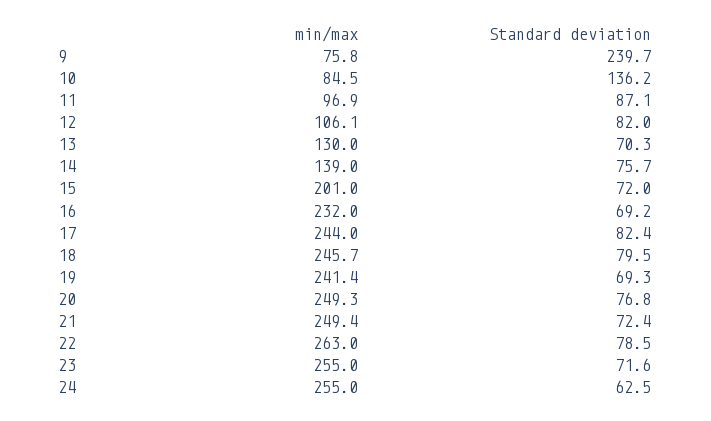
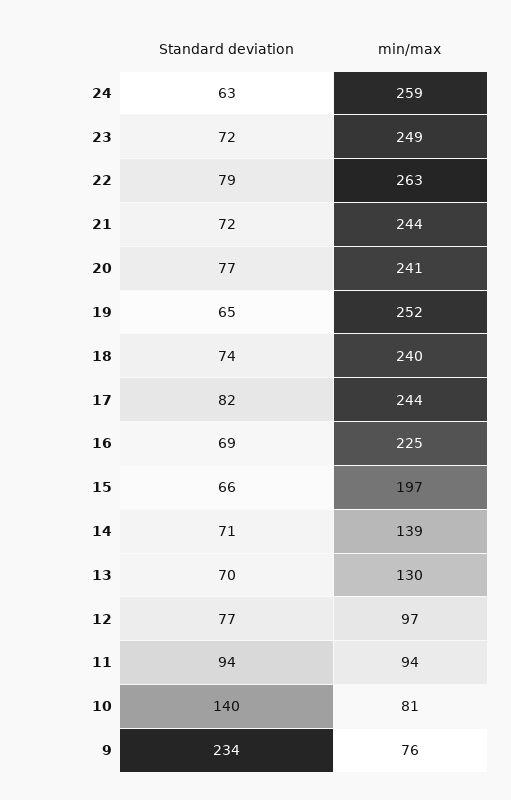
Standard deviation, 9: 239.7 -> 234
min/max, 10: 84.5 -> 81
Standard deviation, 10: 136.2 -> 140
min/max, 11: 96.9 -> 94
Standard deviation, 11: 87.1 -> 94
min/max, 12: 106.1 -> 97
Standard deviation, 12: 82 -> 77
Standard deviation, 14: 75.7 -> 71
min/max, 15: 201 -> 197
Standard deviation, 15: 72 -> 66
min/max, 16: 232 -> 225
min/max, 18: 245.7 -> 240
Standard deviation, 18: 79.5 -> 74
min/max, 19: 241.4 -> 252
Standard deviation, 19: 69.3 -> 65
min/max, 20: 249.3 -> 241
min/max, 21: 249.4 -> 244
min/max, 23: 255 -> 249
min/max, 24: 255 -> 259

